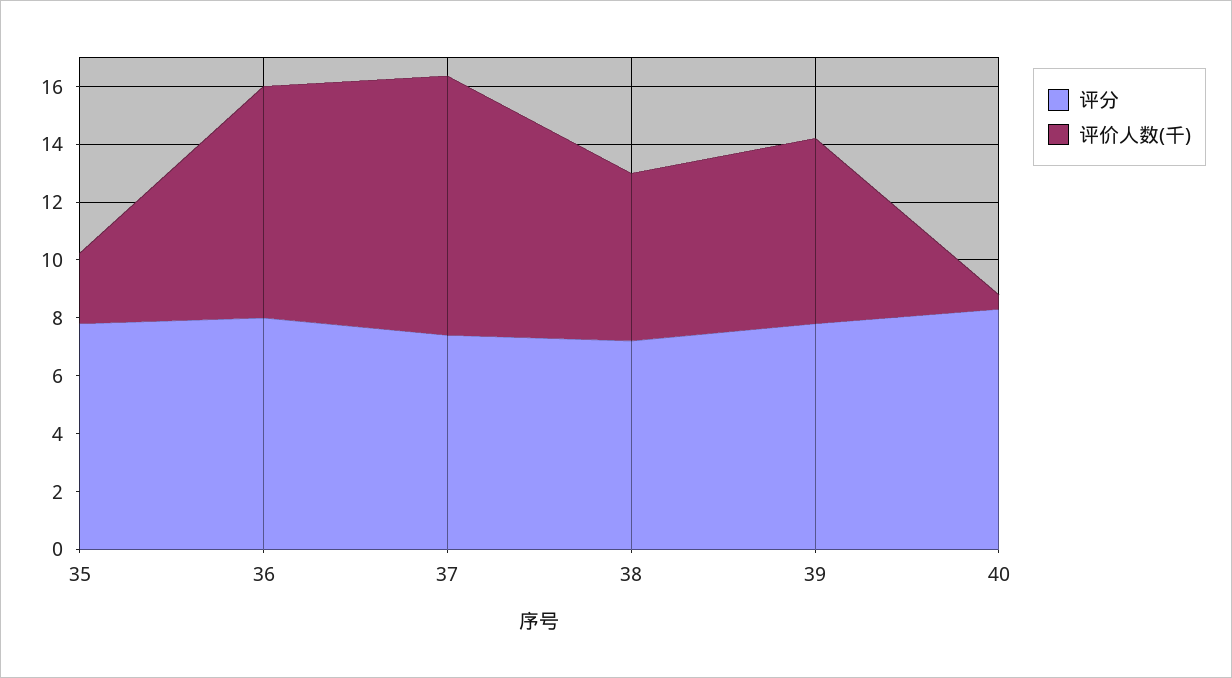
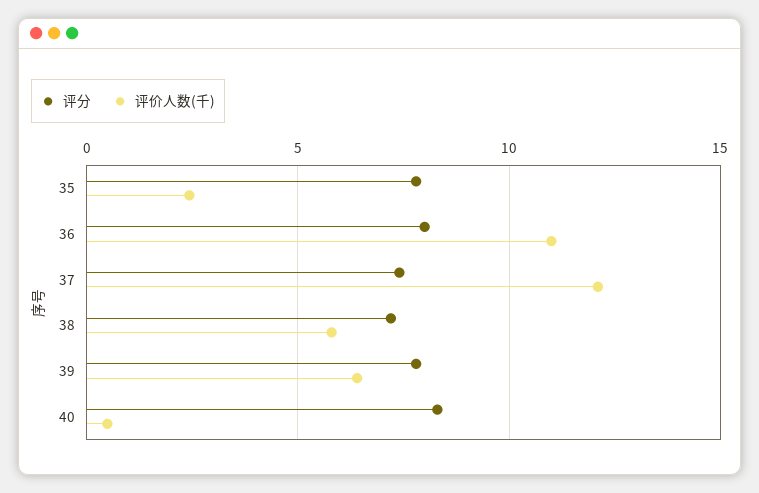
评价人数(千), 36: 8 -> 11
评价人数(千), 37: 9 -> 12

